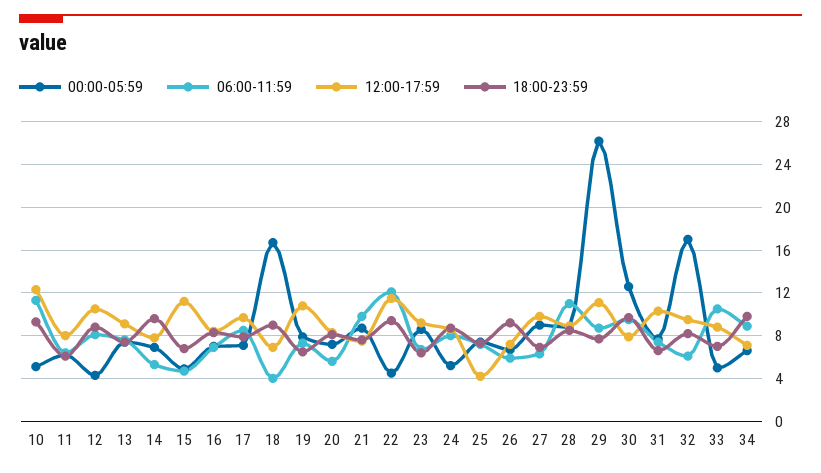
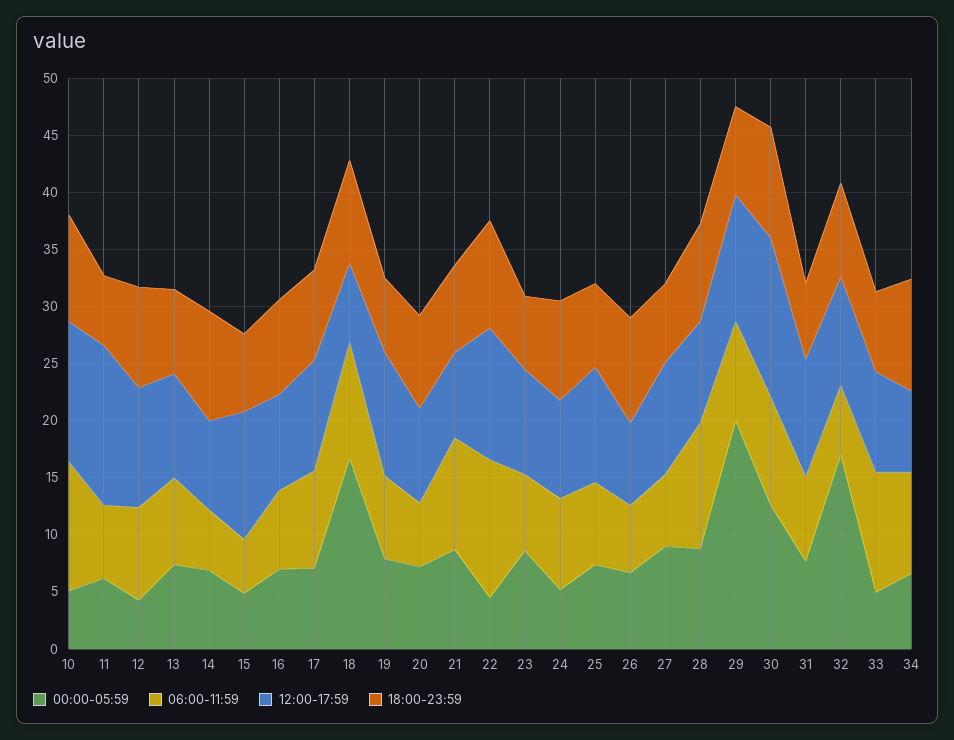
12:00-17:59, 11: 8 -> 14
06:00-11:59, 18: 4 -> 10
12:00-17:59, 25: 4 -> 10
00:00-05:59, 29: 26 -> 20
12:00-17:59, 30: 8 -> 14

